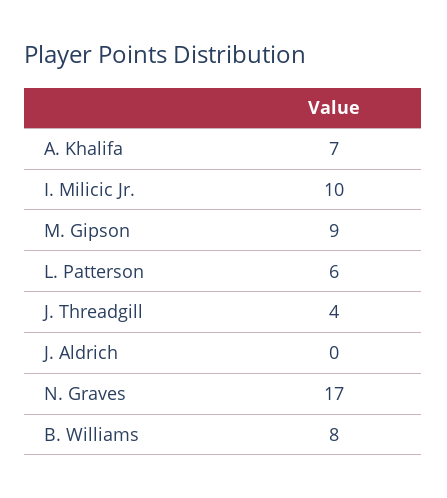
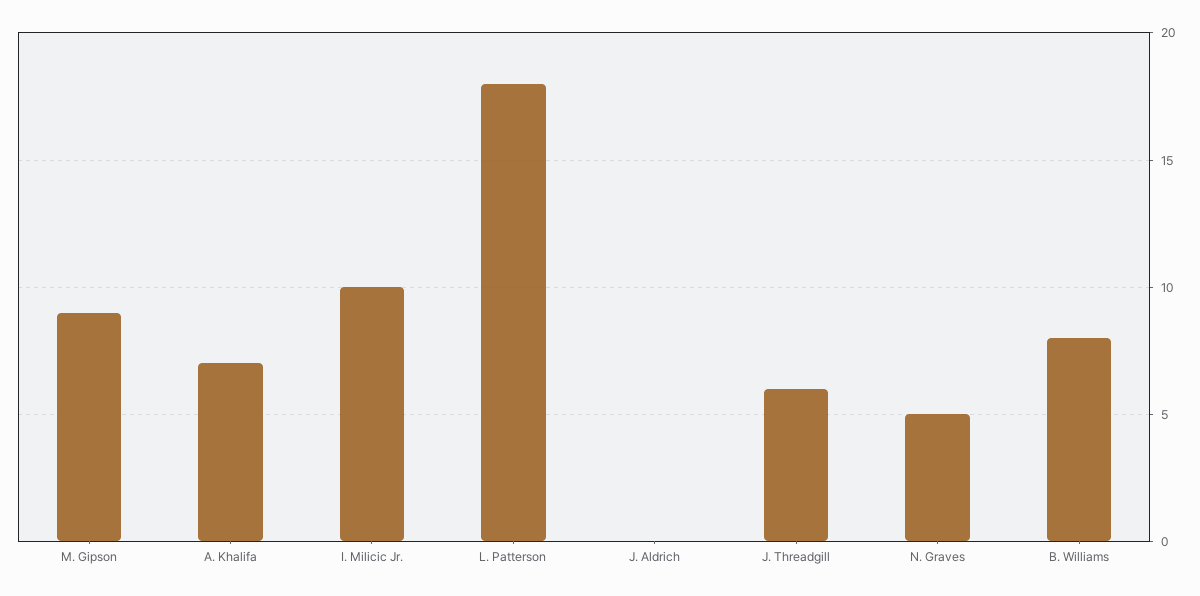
L. Patterson: 6 -> 18
J. Threadgill: 4 -> 6
N. Graves: 17 -> 5

